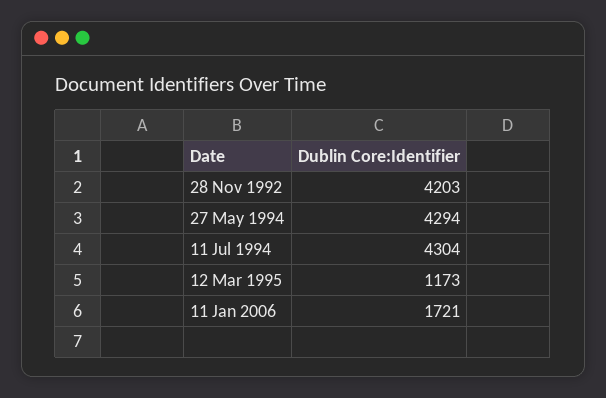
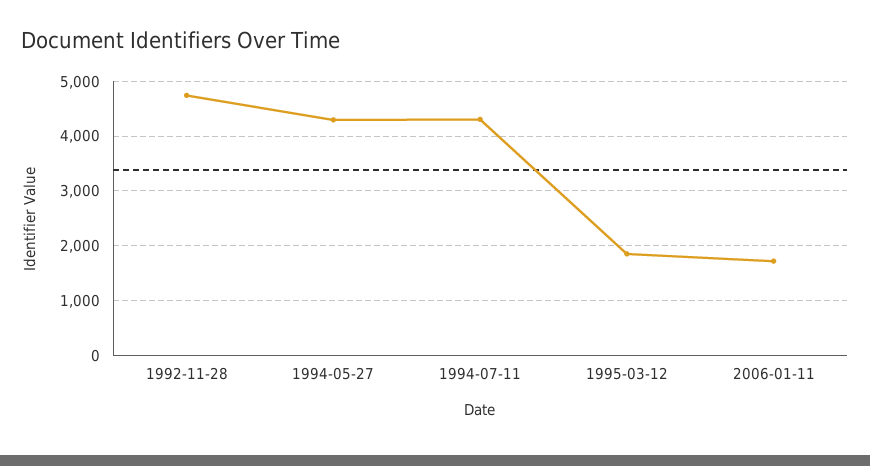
28 Nov 1992: 4203 -> 4800
12 Mar 1995: 1173 -> 1800

